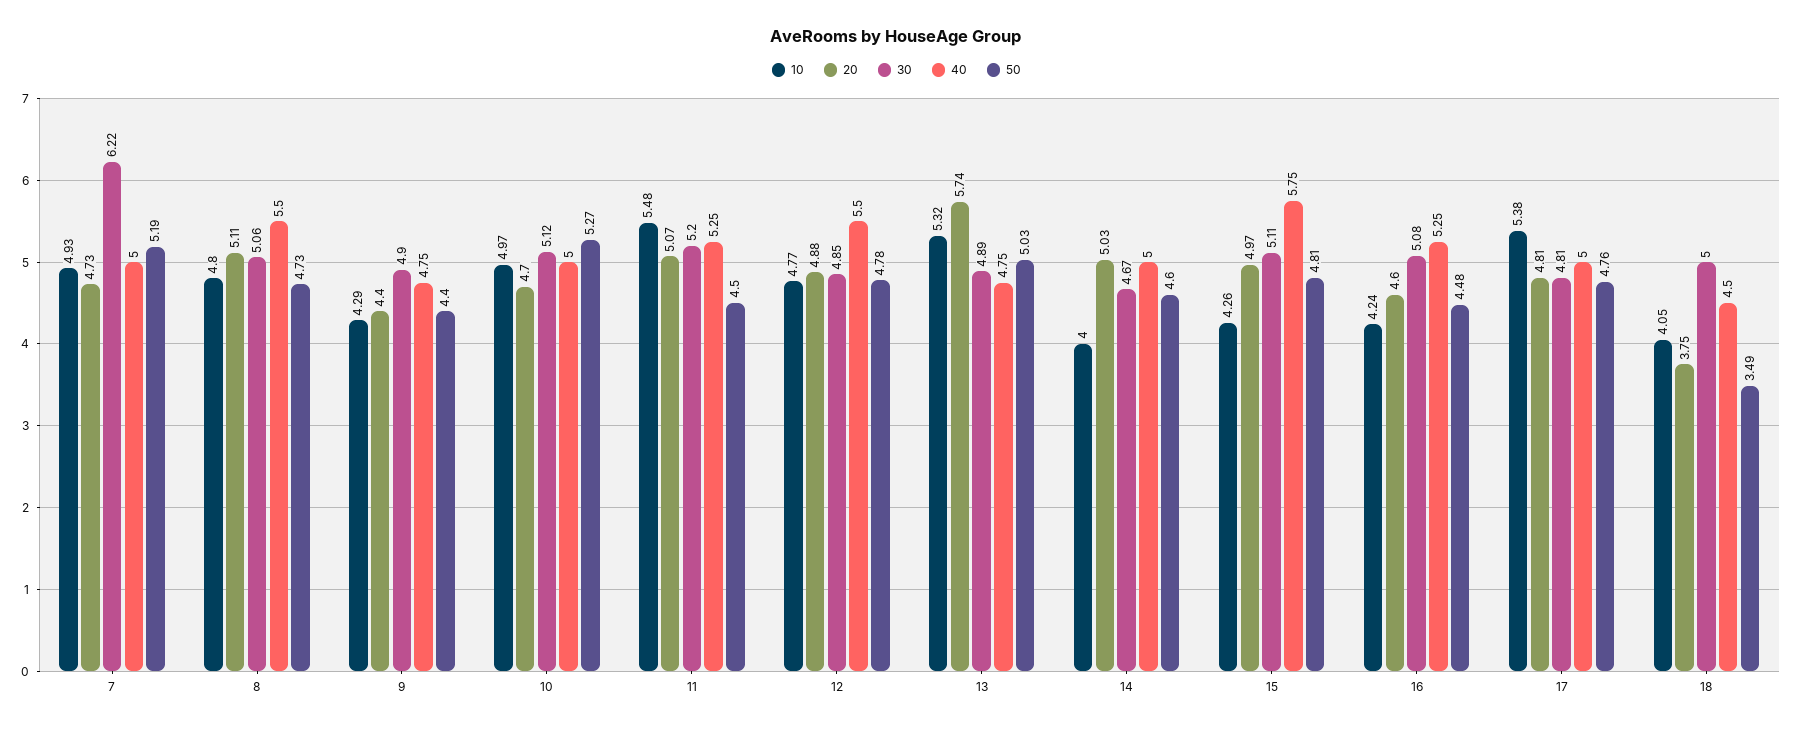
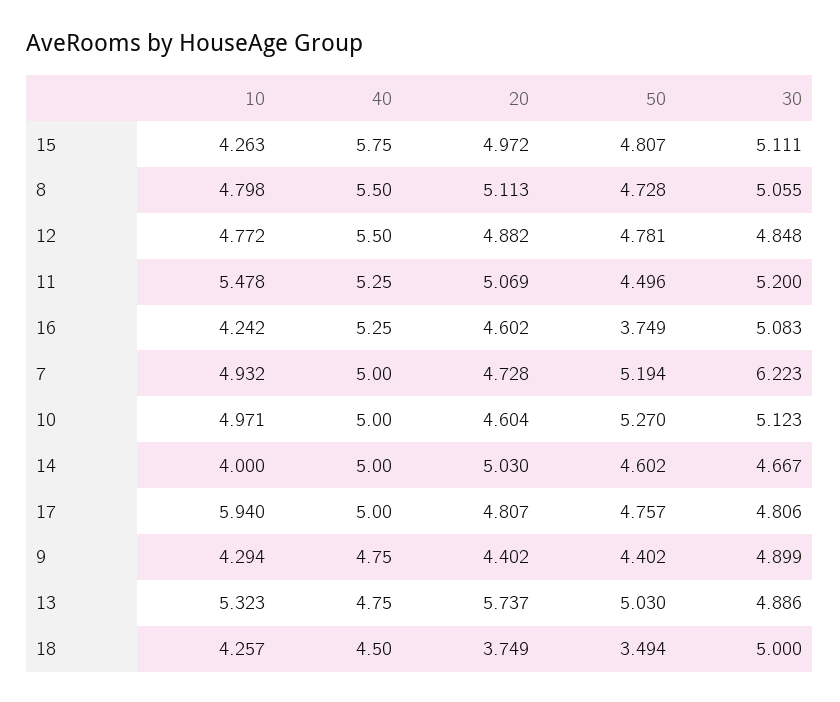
20, 10: 4.7 -> 4.604
50, 16: 4.48 -> 3.749
10, 17: 5.38 -> 5.94
10, 18: 4.05 -> 4.257

